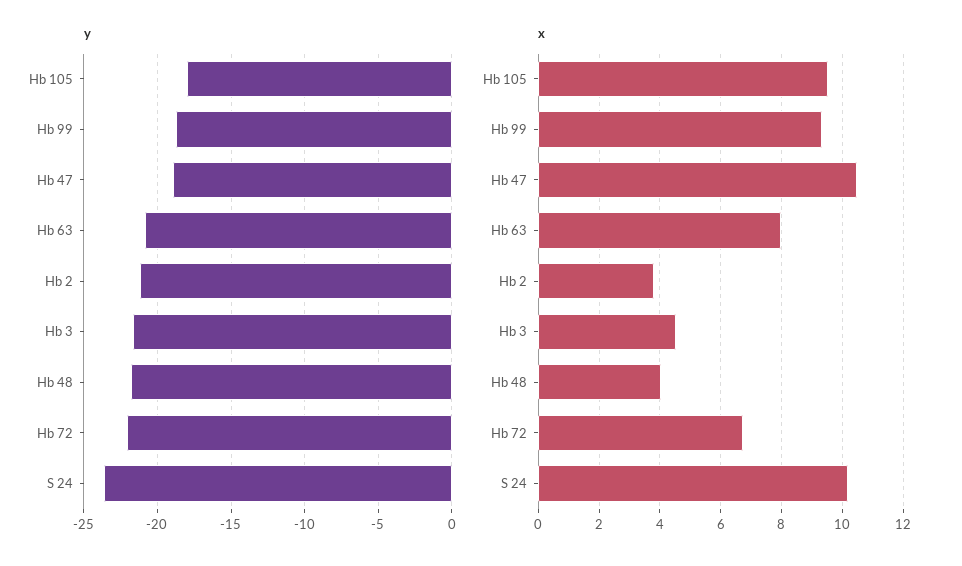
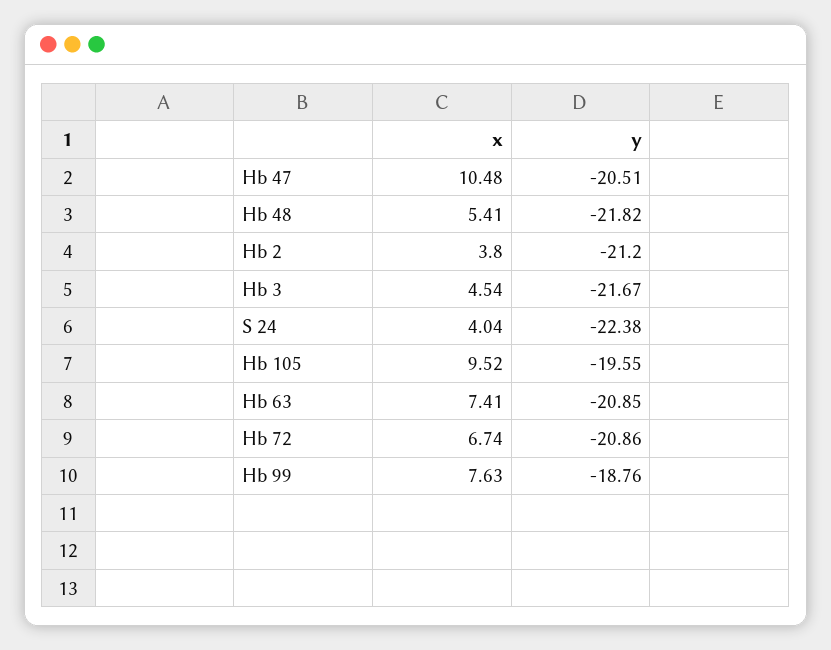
y, Hb 105: -18 -> -19.55
y, Hb 47: -19 -> -20.51
y, Hb 72: -22 -> -20.86
y, S 24: -23.5 -> -22.38
x, Hb 99: 9.4 -> 7.63
x, Hb 63: 8 -> 7.41
x, Hb 48: 4 -> 5.41
x, S 24: 10.2 -> 4.04

